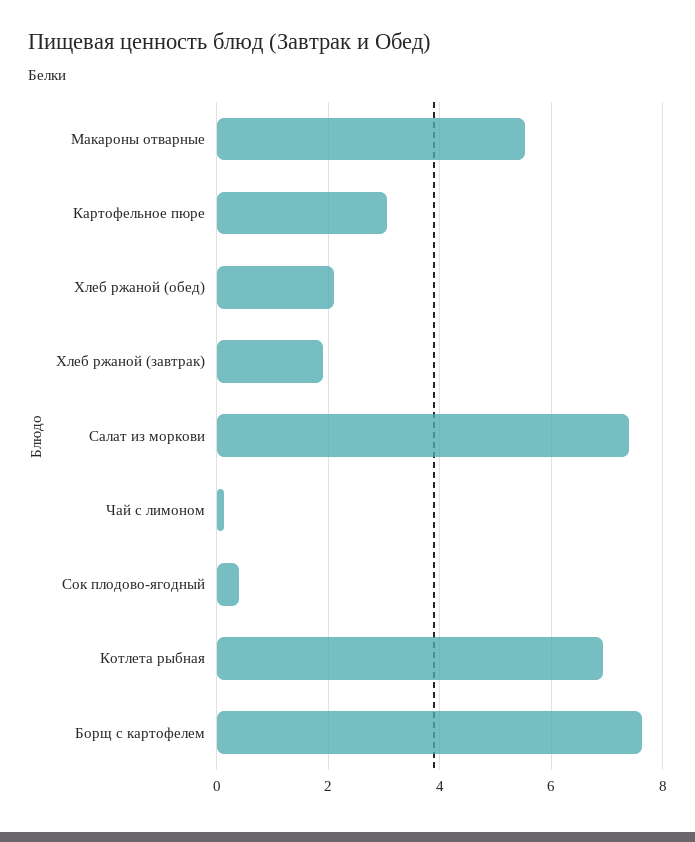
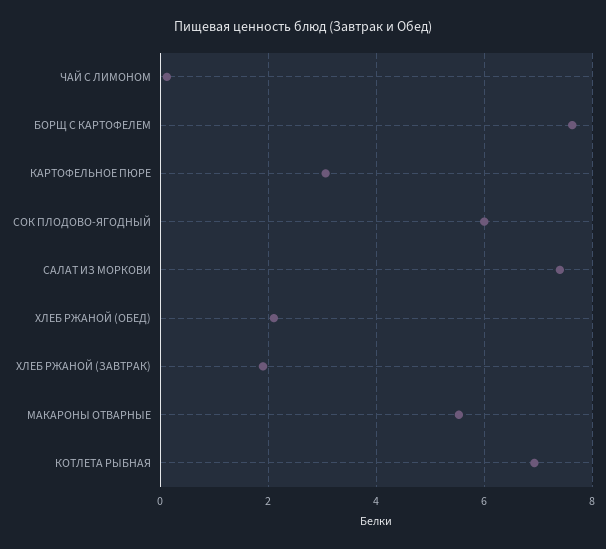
Сок плодово-ягодный: 0.4 -> 6

